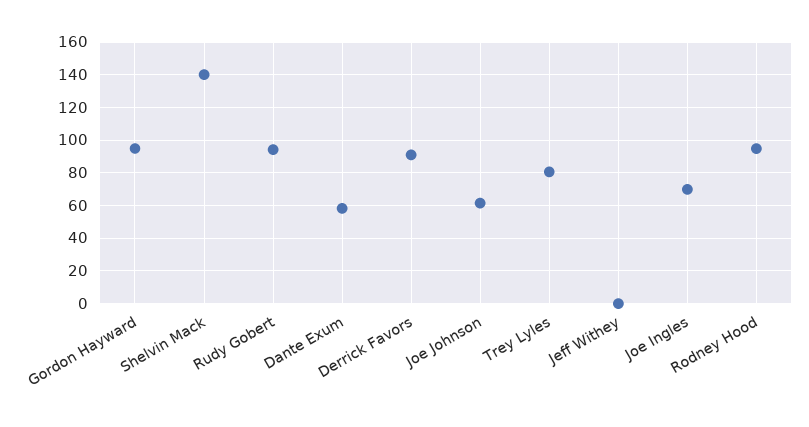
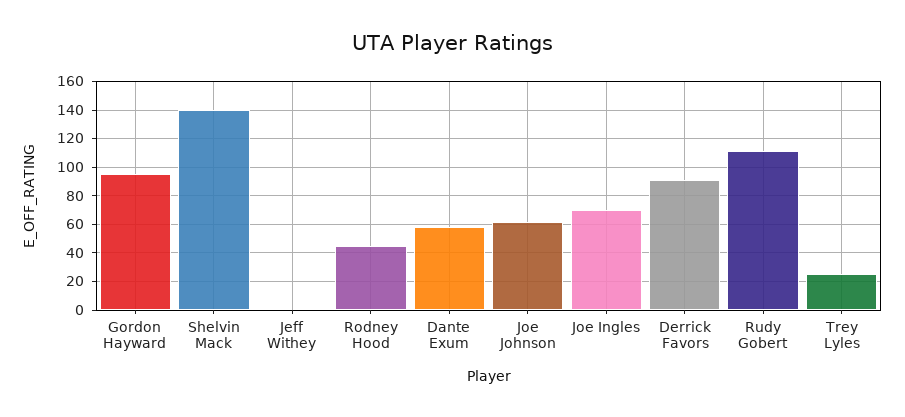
Rudy Gobert: 95 -> 110
Trey Lyles: 80 -> 25
Rodney Hood: 95 -> 45

